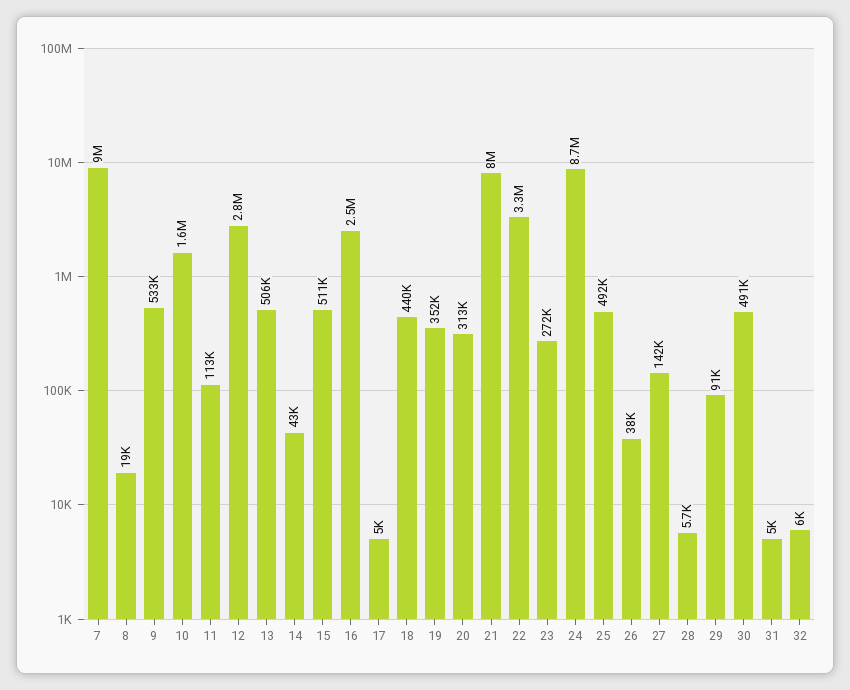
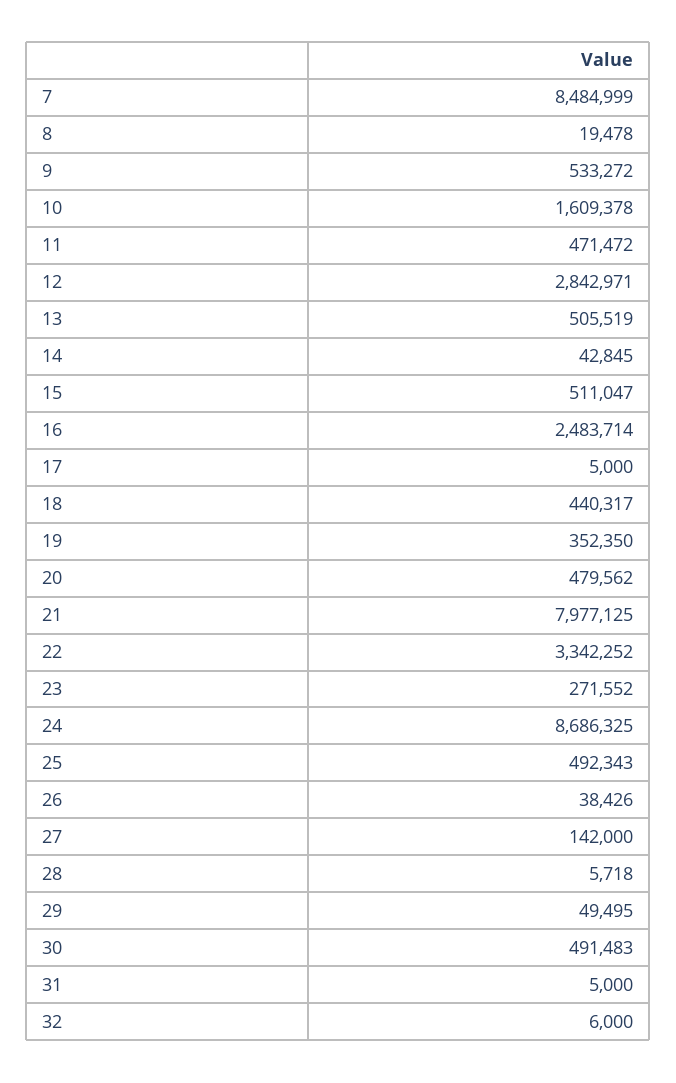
7: 9000000 -> 8484999
11: 113000 -> 471472
20: 313000 -> 479562
29: 91000 -> 49495

